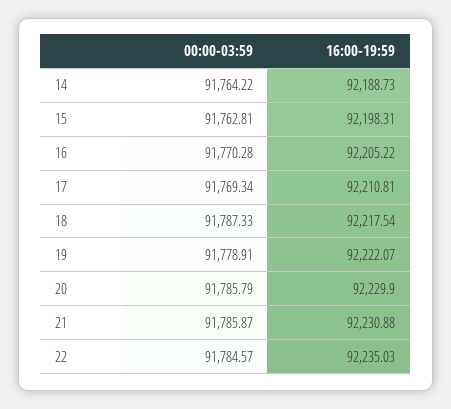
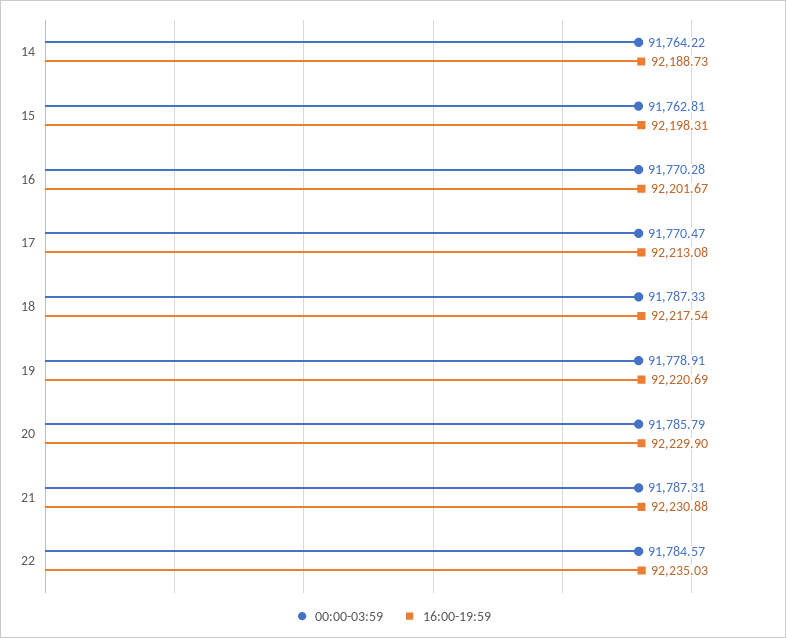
16:00-19:59, 16: 92205.22 -> 92201.67
00:00-03:59, 17: 91769.34 -> 91770.47
16:00-19:59, 17: 92210.81 -> 92213.08
16:00-19:59, 19: 92222.07 -> 92220.69
00:00-03:59, 21: 91785.87 -> 91787.31

